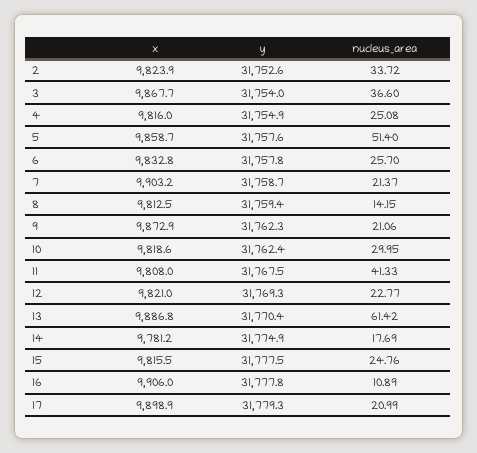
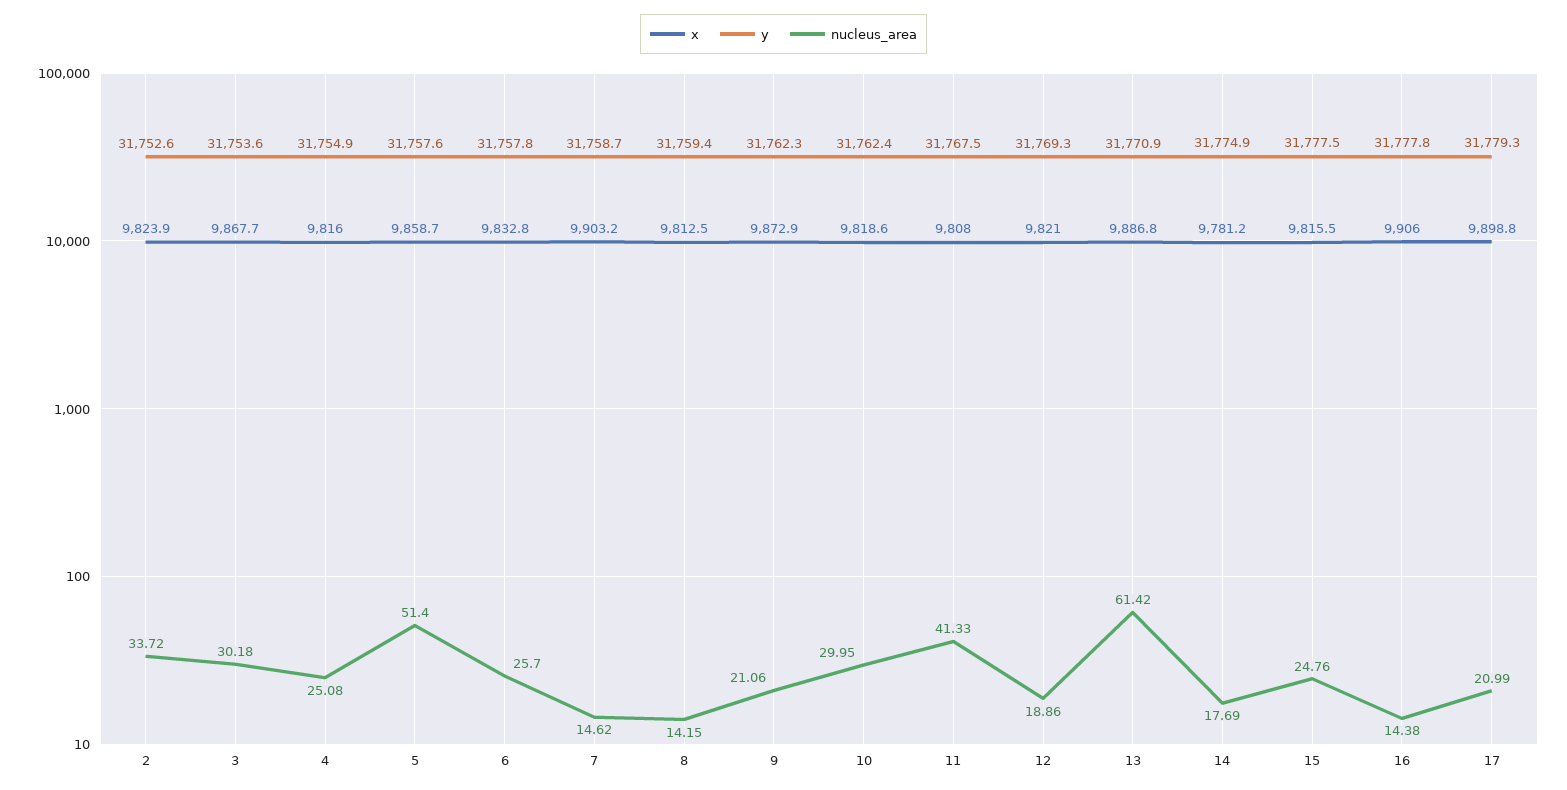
y, 3: 31754 -> 31753.6
nucleus_area, 3: 36.6 -> 30.18
nucleus_area, 7: 21.37 -> 14.62
nucleus_area, 12: 22.77 -> 18.86
y, 13: 31770.4 -> 31770.9
nucleus_area, 16: 10.89 -> 14.38
x, 17: 9898.9 -> 9898.8

